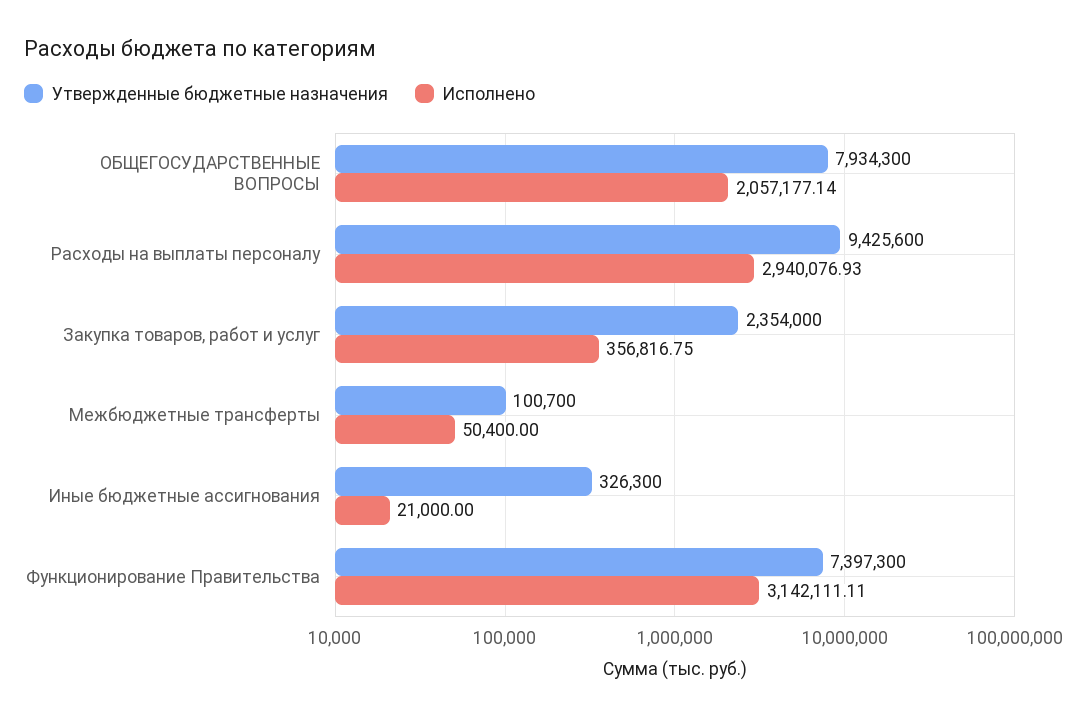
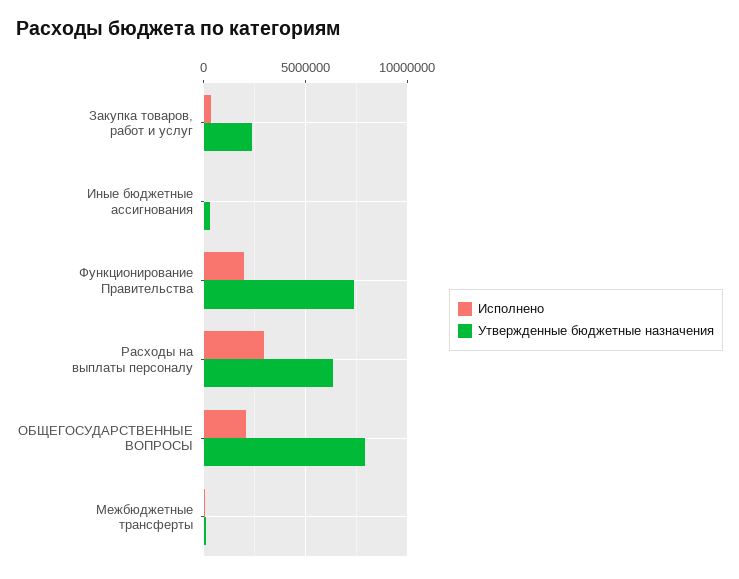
Утвержденные бюджетные назначения, Расходы на выплаты персоналу: 9425600 -> 6500000
Исполнено, Функционирование Правительства: 3142111.11 -> 2000000

